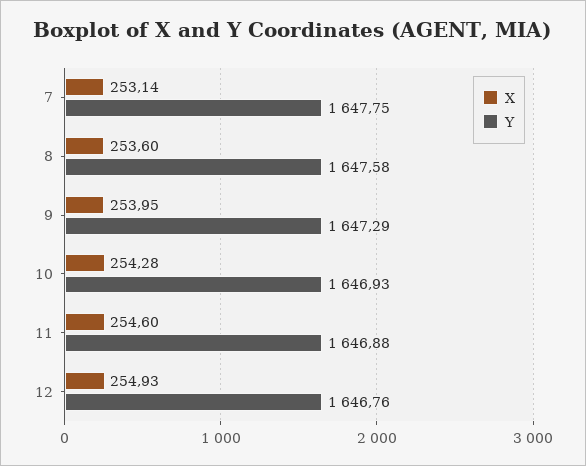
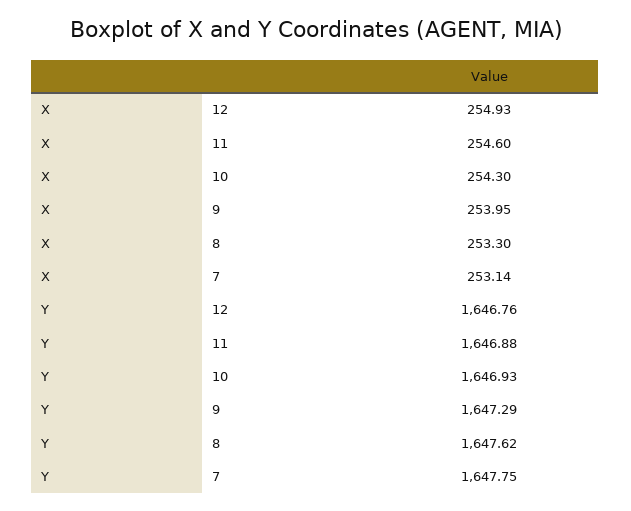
X, 8: 253.6 -> 253.3
Y, 8: 1647.58 -> 1647.62
X, 10: 254.28 -> 254.3

